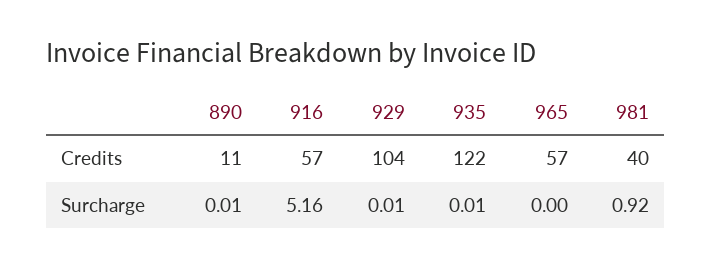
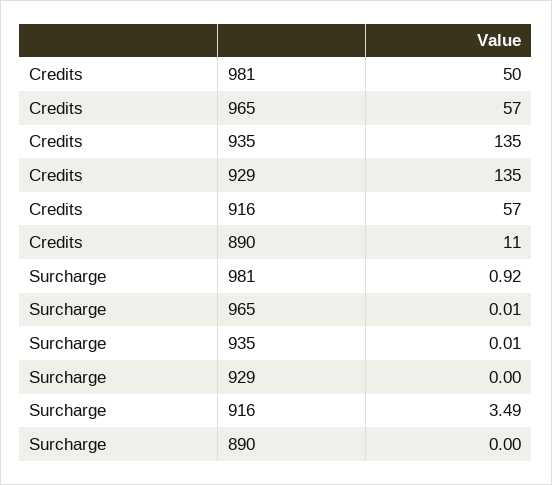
929, Credits: 104 -> 135
935, Credits: 122 -> 135
981, Credits: 40 -> 50
890, Surcharge: 0.01 -> 0
916, Surcharge: 5.16 -> 3.49
929, Surcharge: 0.01 -> 0
965, Surcharge: 0 -> 0.01

